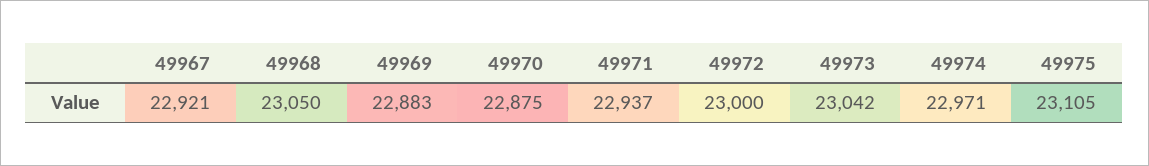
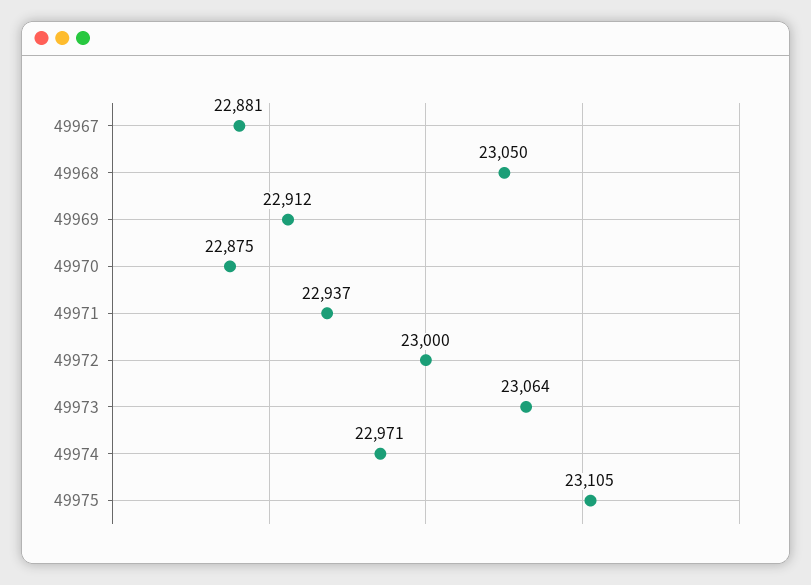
49967: 22921 -> 22881
49969: 22883 -> 22912
49973: 23042 -> 23064

